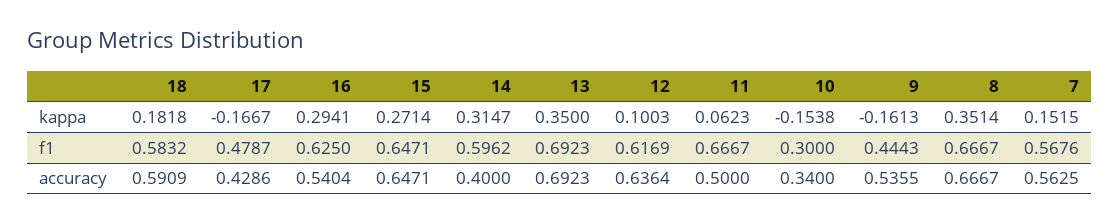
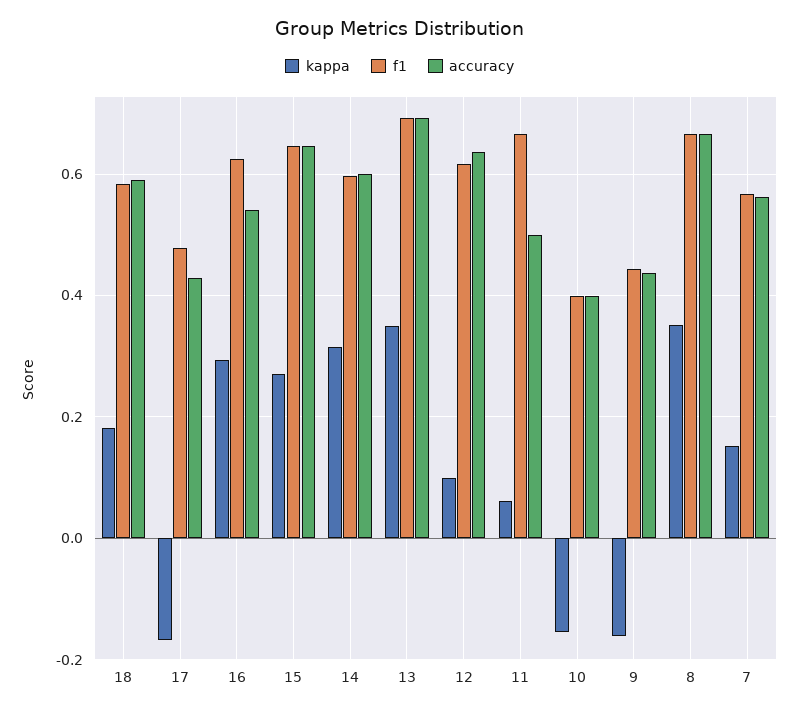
f1, 10: 0.3 -> 0.4
accuracy, 14: 0.4 -> 0.6
accuracy, 10: 0.34 -> 0.4
accuracy, 9: 0.5355 -> 0.44

